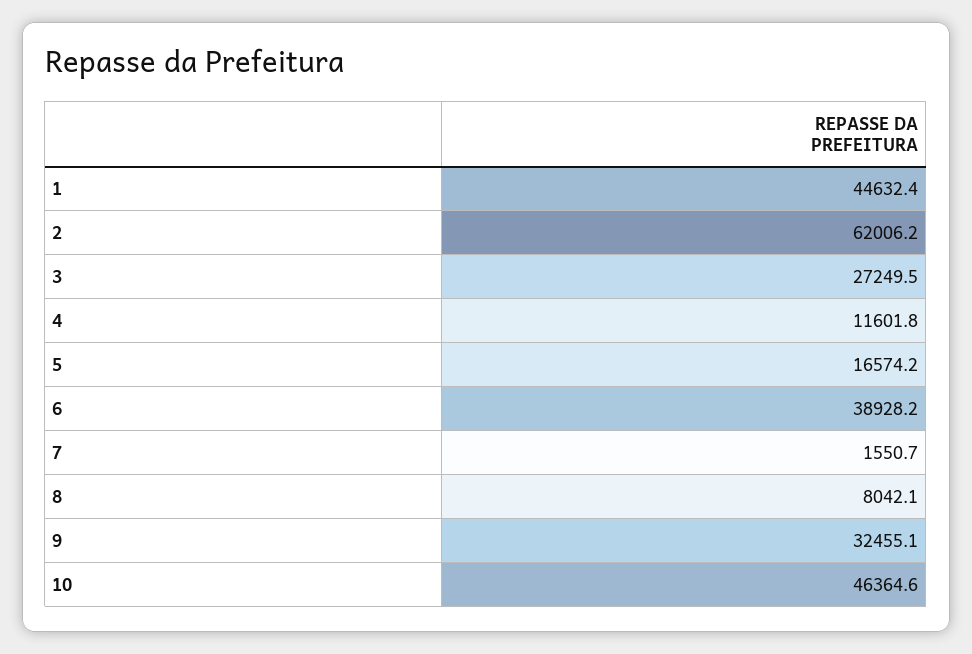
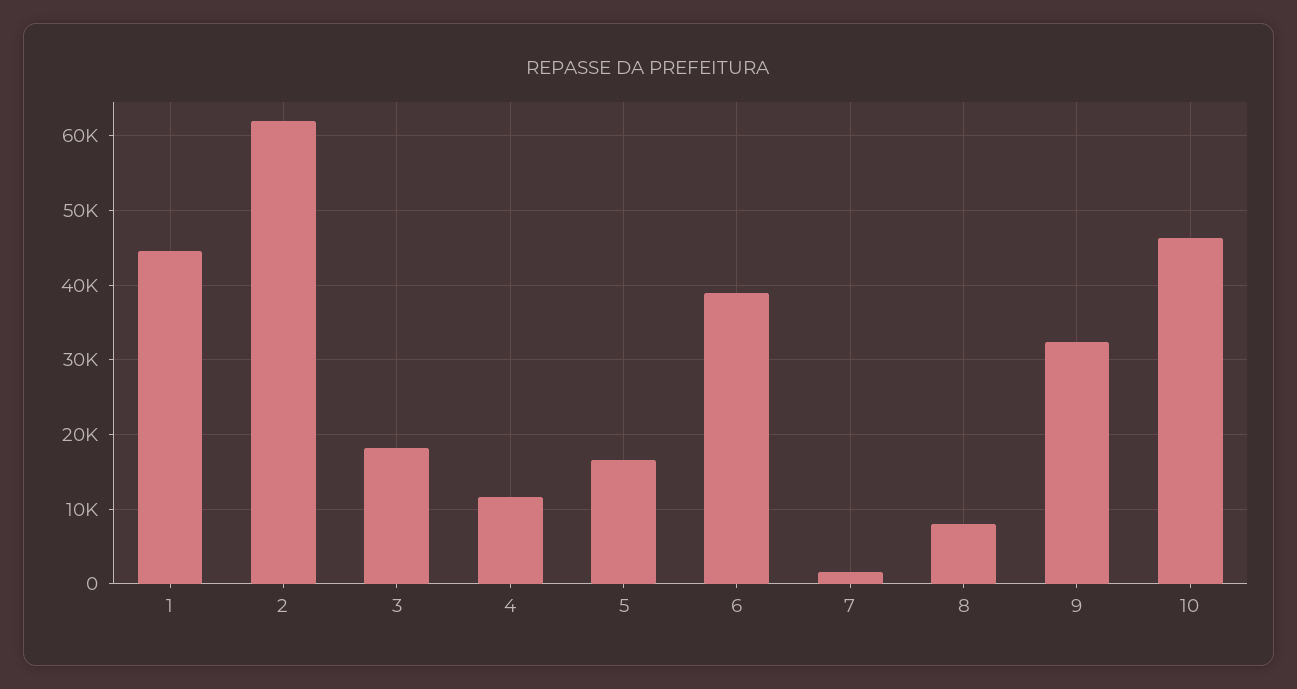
3: 27249.5 -> 18000

